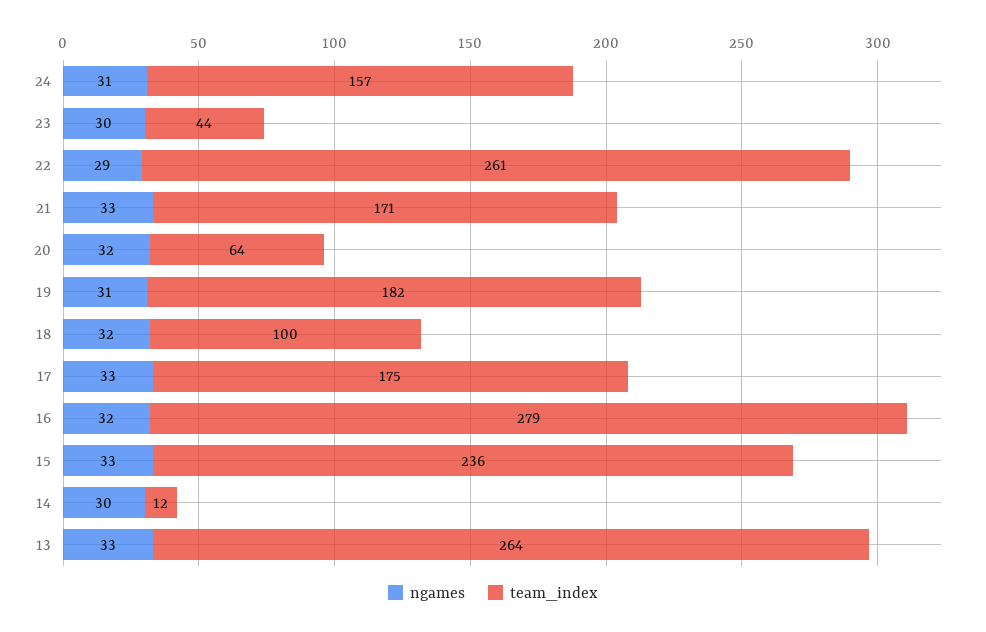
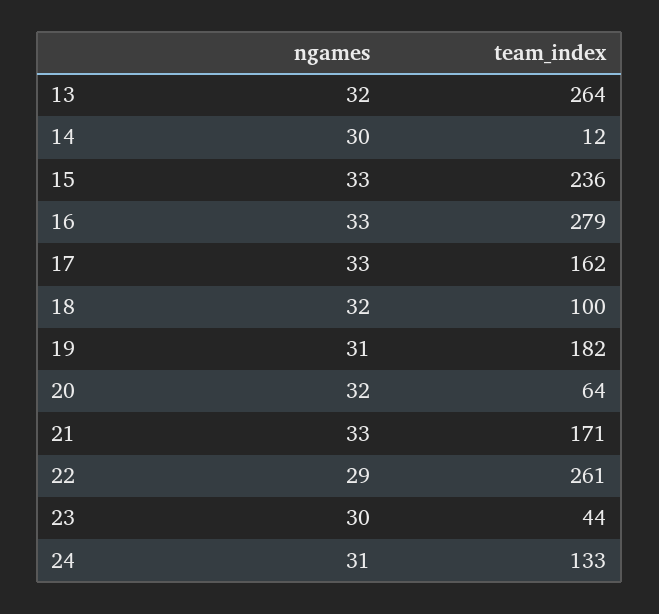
team_index, 24: 157 -> 133
team_index, 17: 175 -> 162
ngames, 16: 32 -> 33
ngames, 13: 33 -> 32

